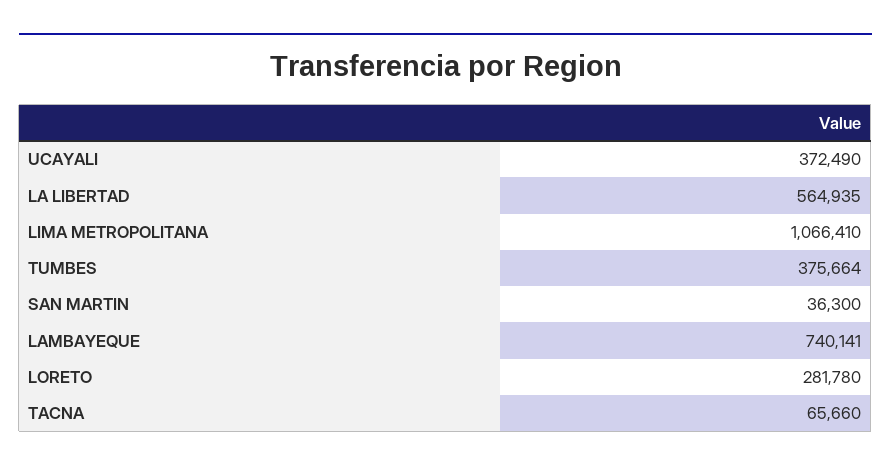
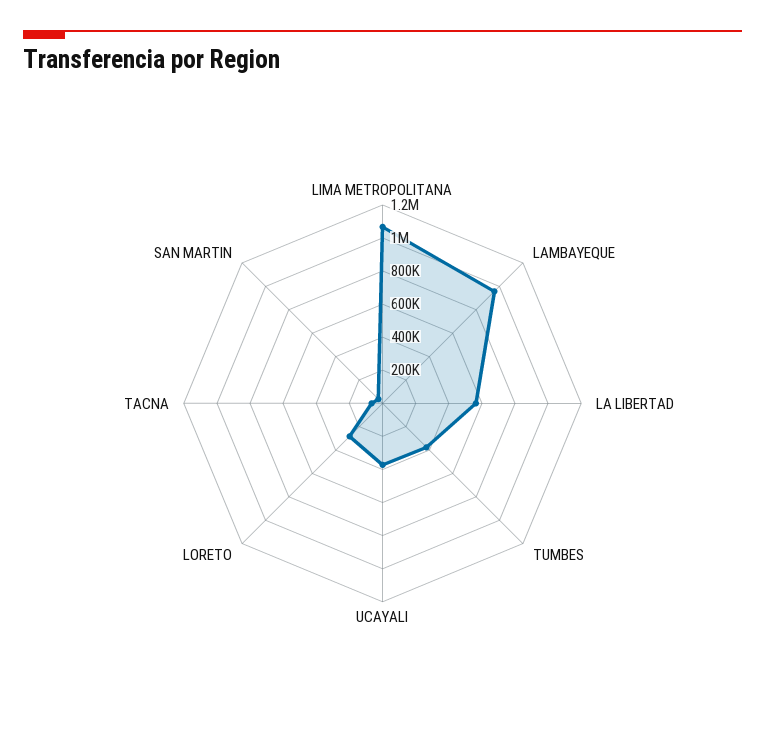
LAMBAYEQUE: 740141 -> 950000

